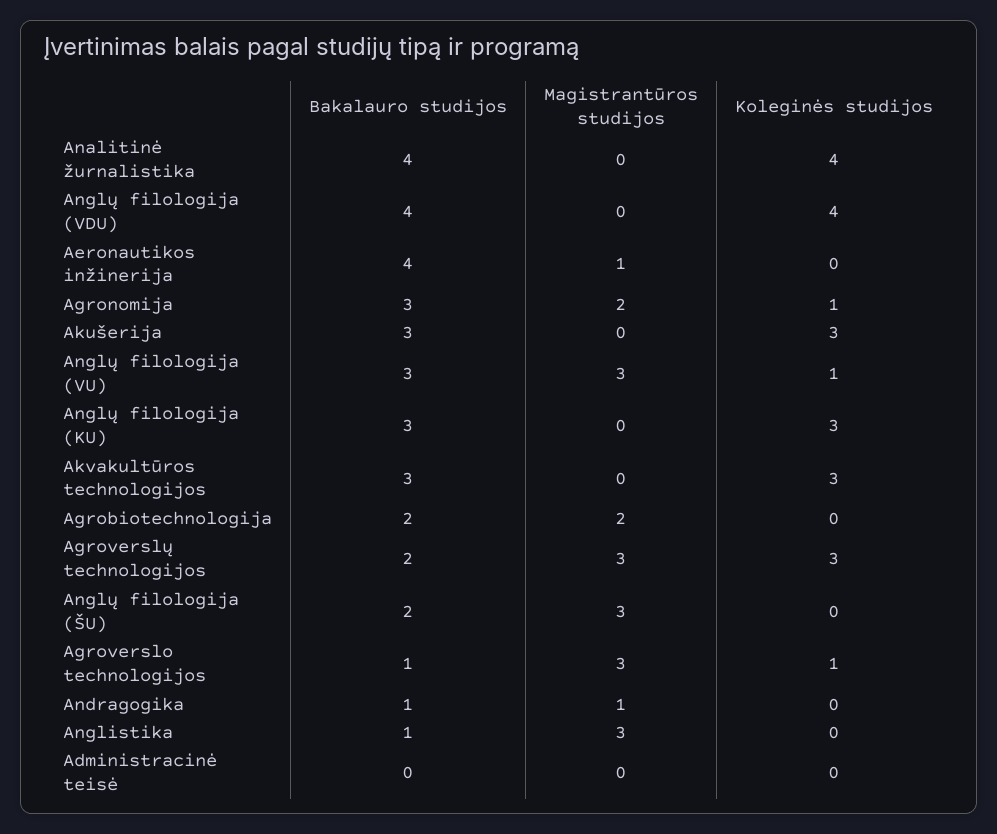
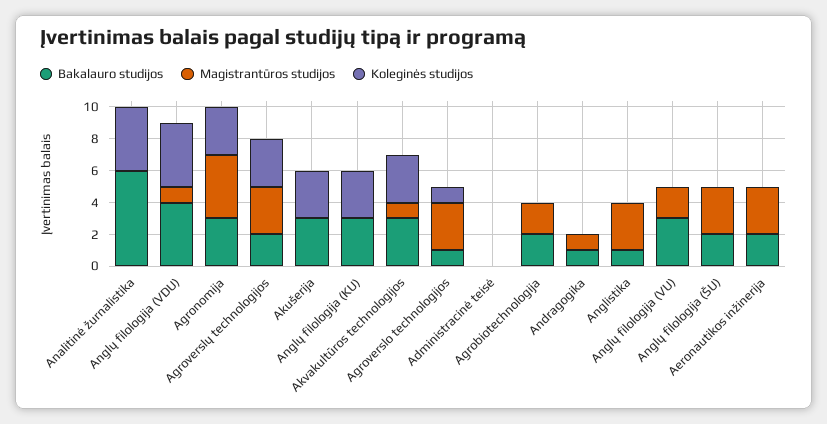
Bakalauro studijos, Analitinė žurnalistika: 4 -> 6
Magistrantūros studijos, Anglų filologija (VDU): 0 -> 1
Bakalauro studijos, Aeronautikos inžinerija: 4 -> 2
Magistrantūros studijos, Aeronautikos inžinerija: 1 -> 3
Magistrantūros studijos, Agronomija: 2 -> 4
Koleginės studijos, Agronomija: 1 -> 3
Magistrantūros studijos, Anglų filologija (VU): 3 -> 2
Koleginės studijos, Anglų filologija (VU): 1 -> 0
Magistrantūros studijos, Akvakultūros technologijos: 0 -> 1

